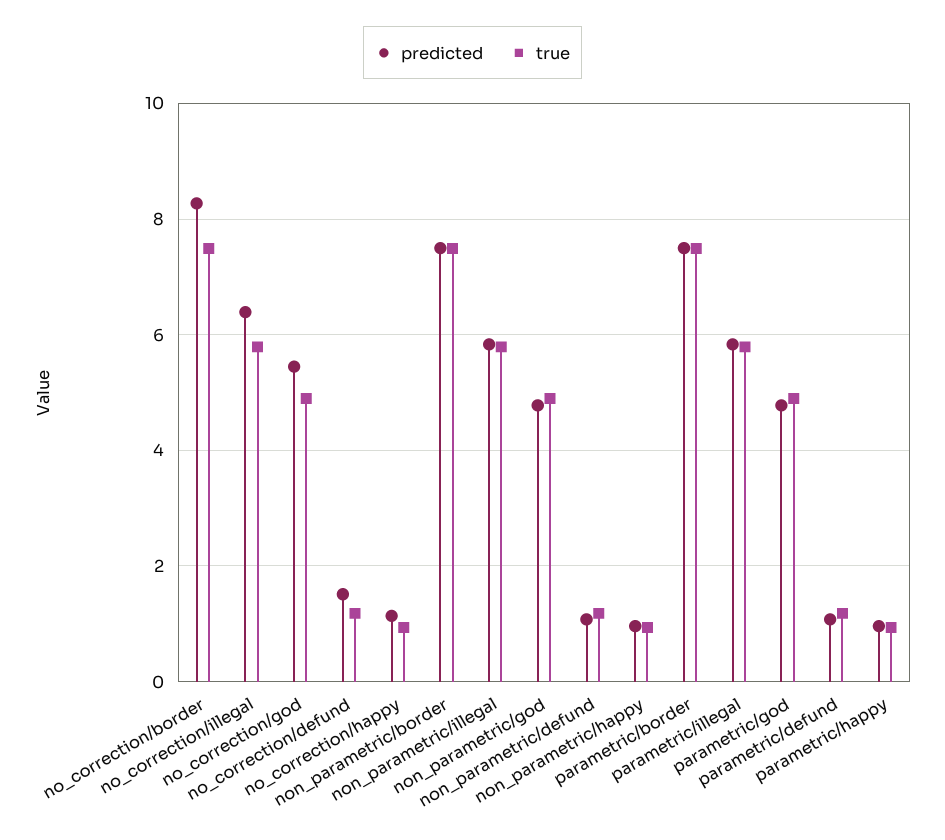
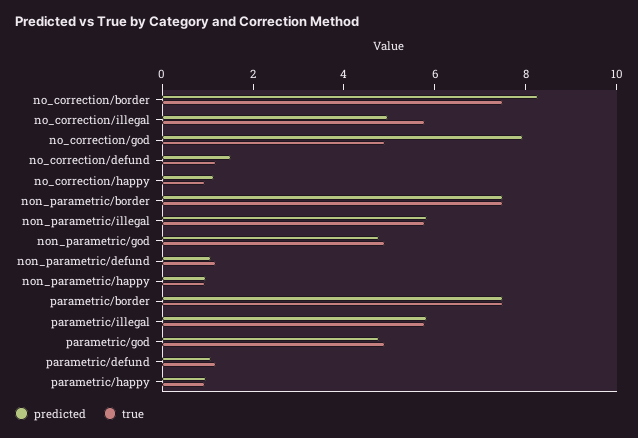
predicted, no_correction/illegal: 6.4 -> 5
predicted, no_correction/god: 5.4 -> 8

